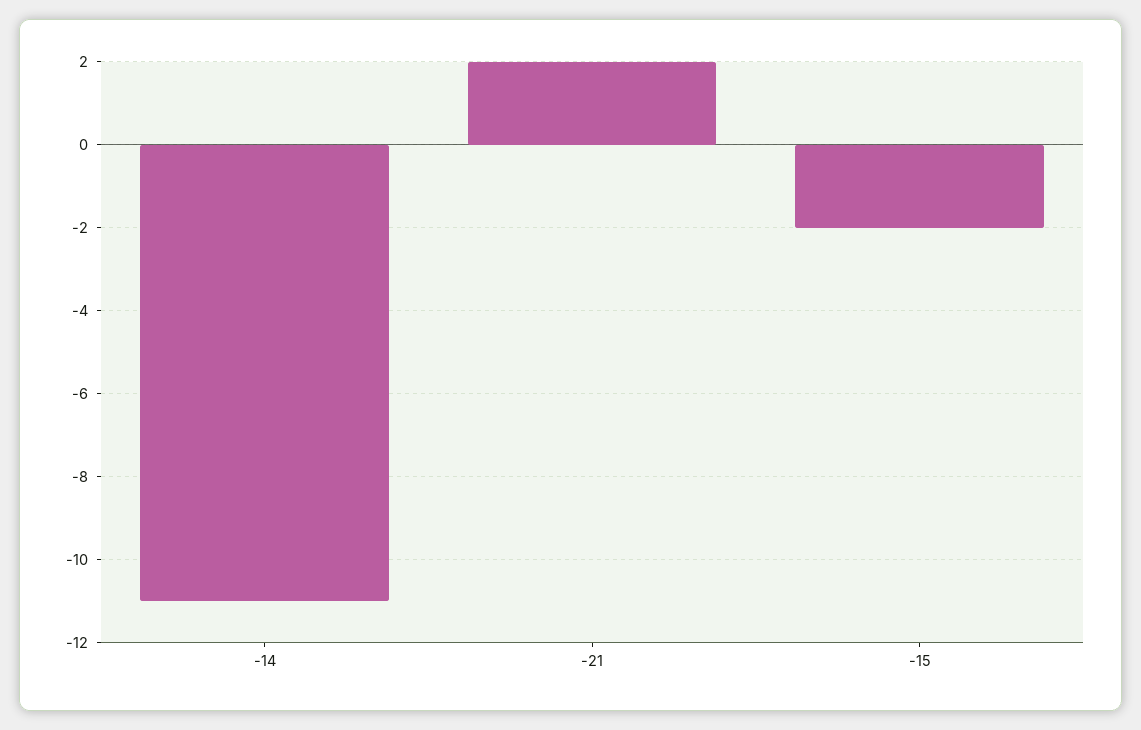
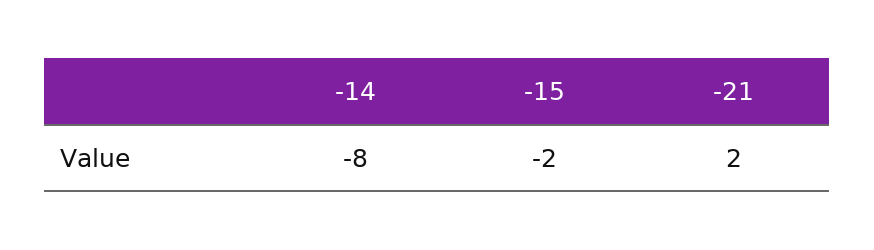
-14: -11 -> -8

